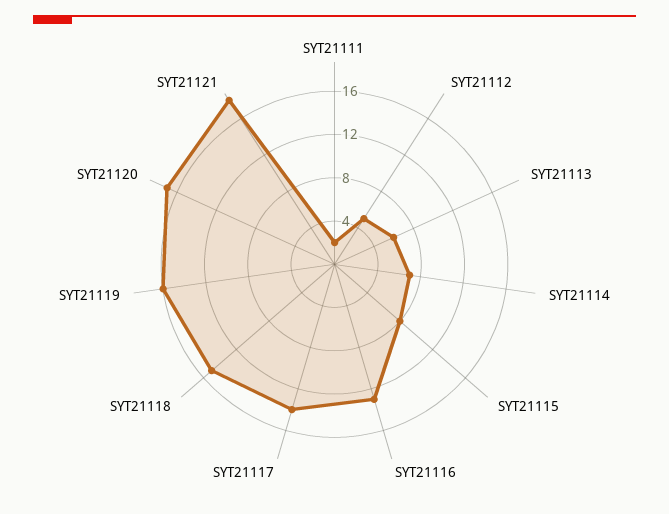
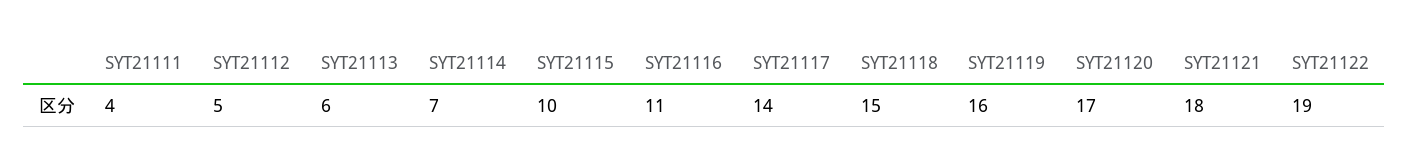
SYT21111: 2 -> 4
SYT21115: 8 -> 10
SYT21116: 13 -> 11
SYT21122: none -> 19

